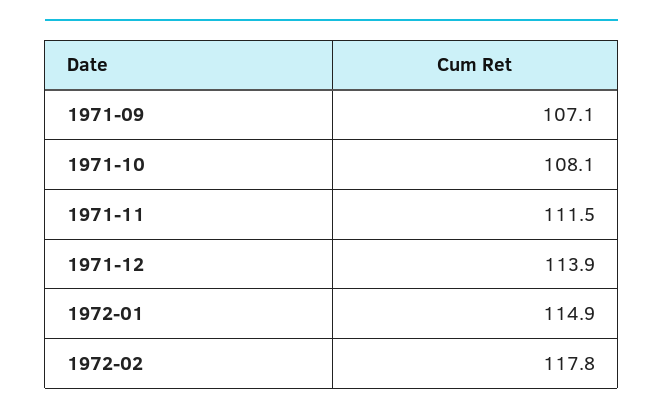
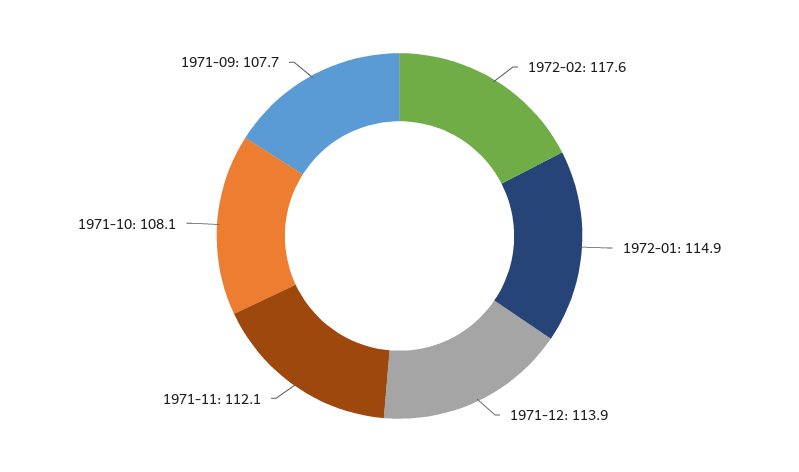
1971-09: 107.1 -> 107.7
1971-11: 111.5 -> 112.1
1972-02: 117.8 -> 117.6

